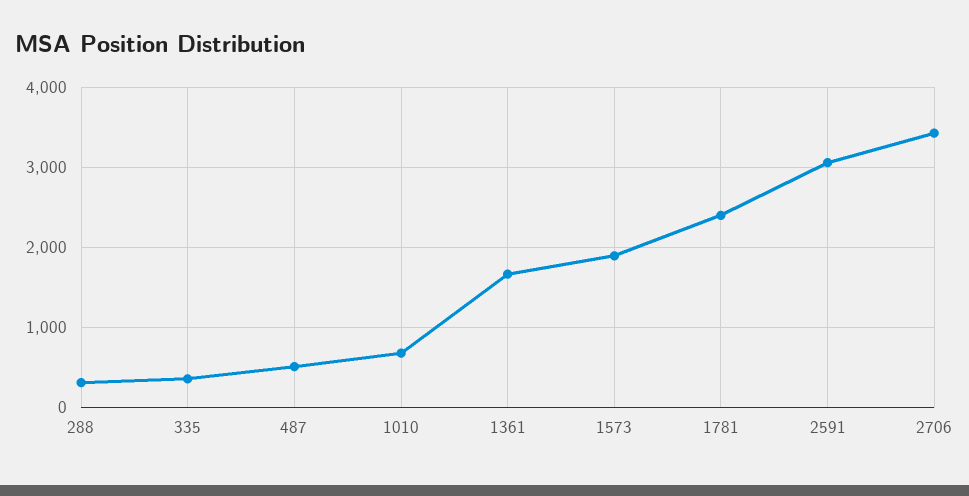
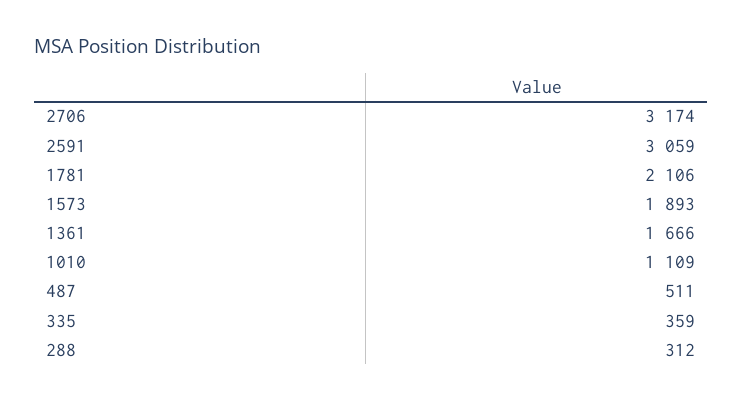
1010: 700 -> 1109
1781: 2400 -> 2106
2706: 3400 -> 3174

